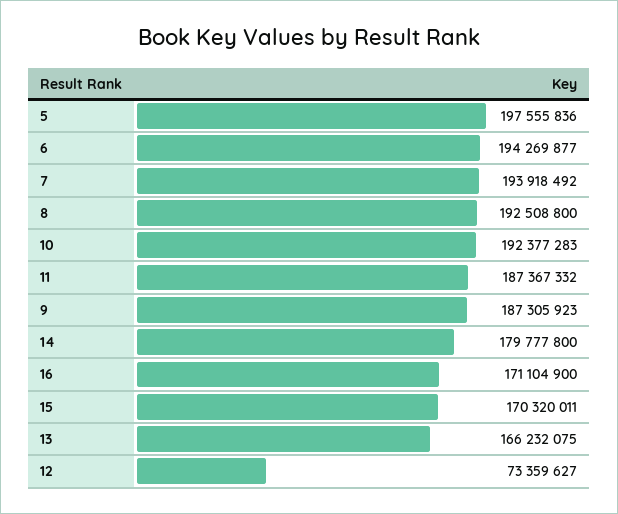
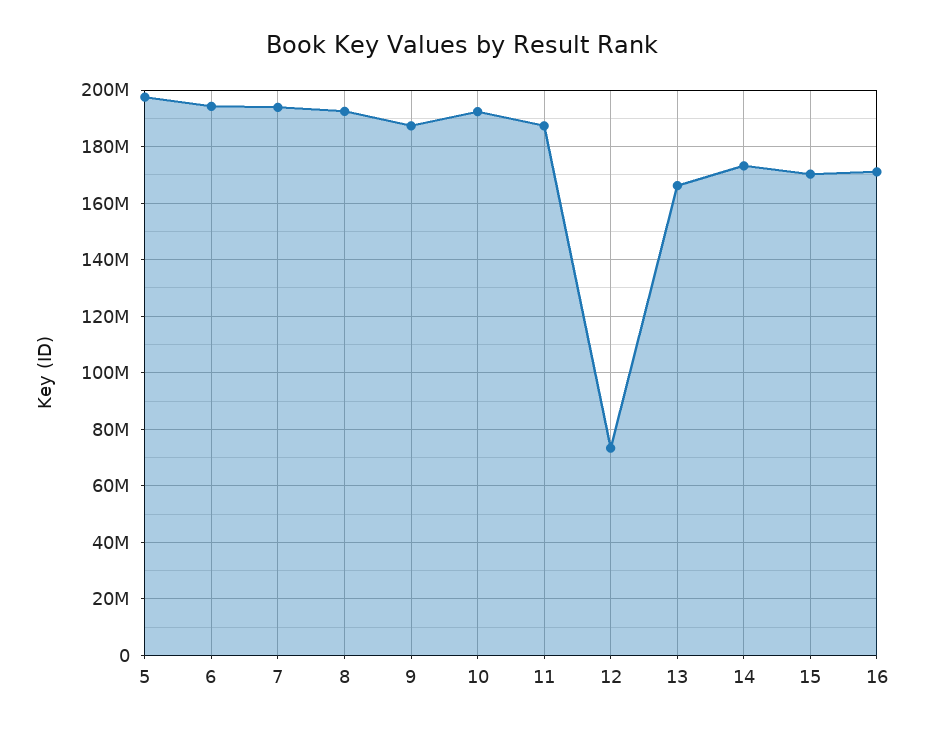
14: 179777800 -> 172500000

